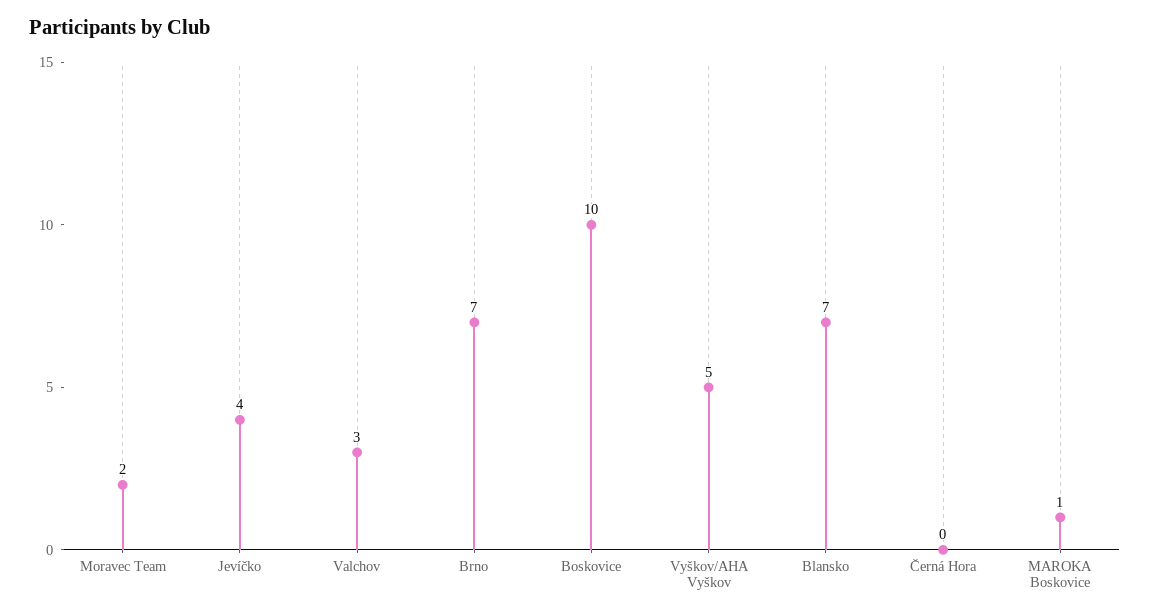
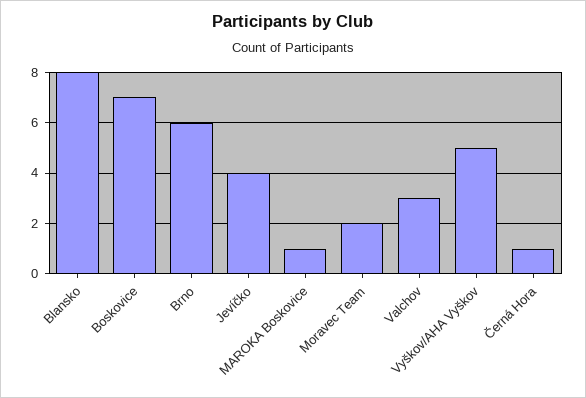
Brno: 7 -> 6
Boskovice: 10 -> 7
Blansko: 7 -> 8
Černá Hora: 0 -> 1

